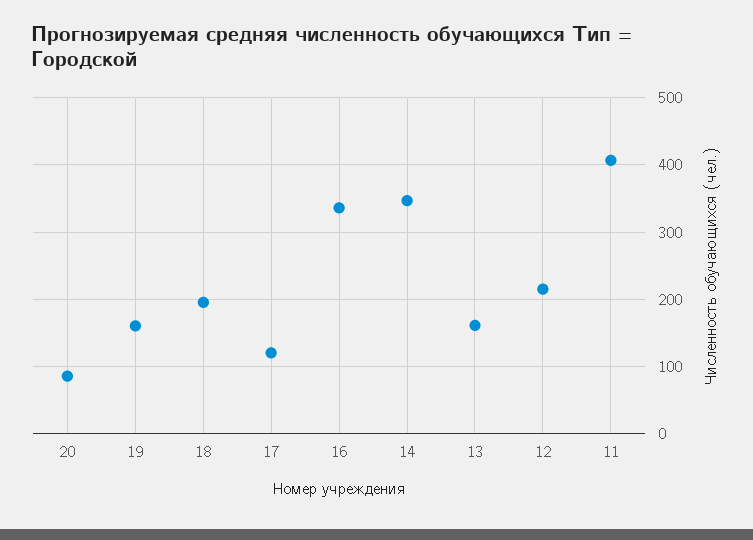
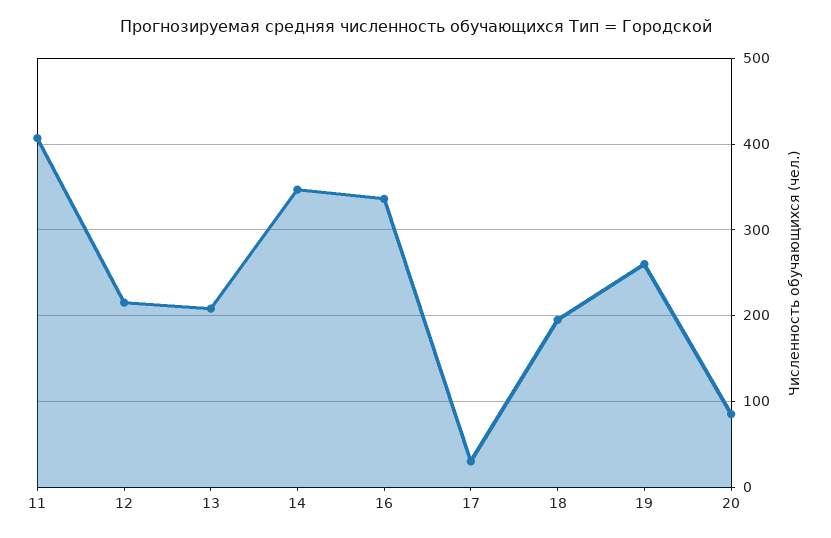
19: 160 -> 260
17: 120 -> 30
13: 160 -> 210

